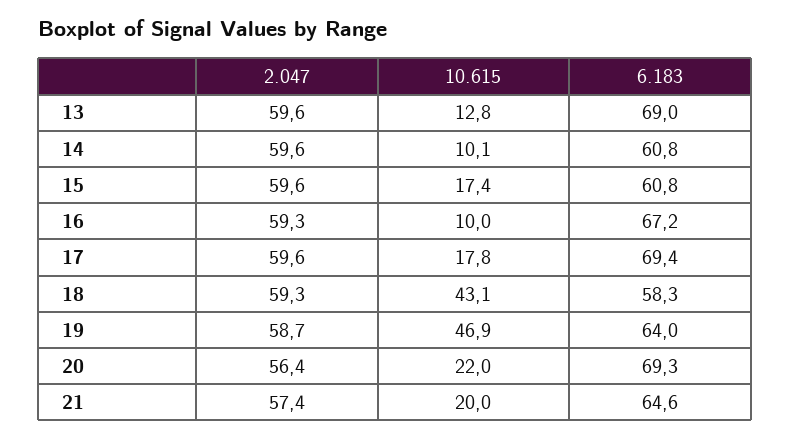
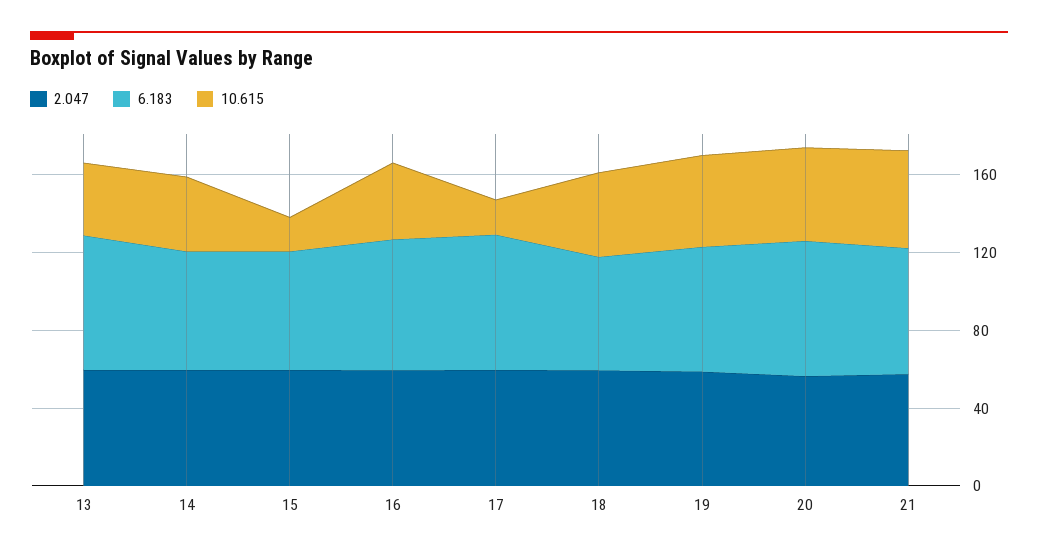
10.615, 13: 12.8 -> 40
10.615, 14: 10.1 -> 40
10.615, 16: 10 -> 40
10.615, 20: 22 -> 50
10.615, 21: 20 -> 50

